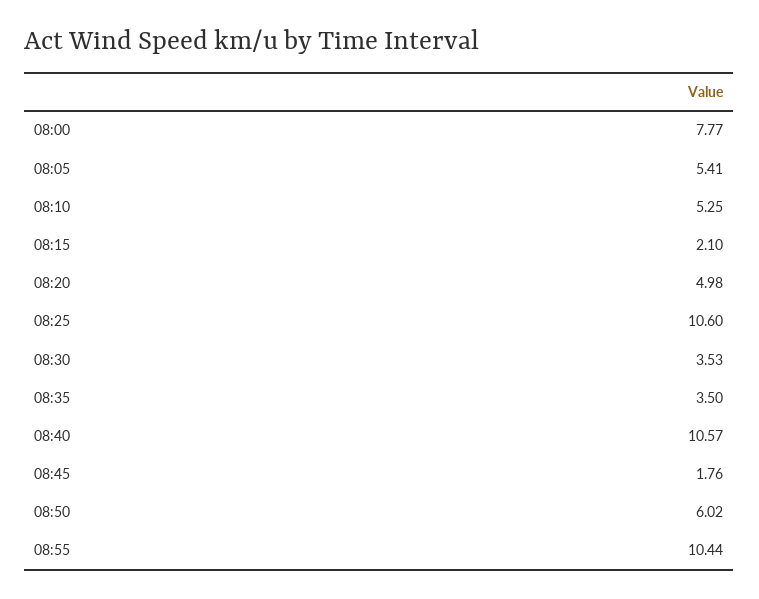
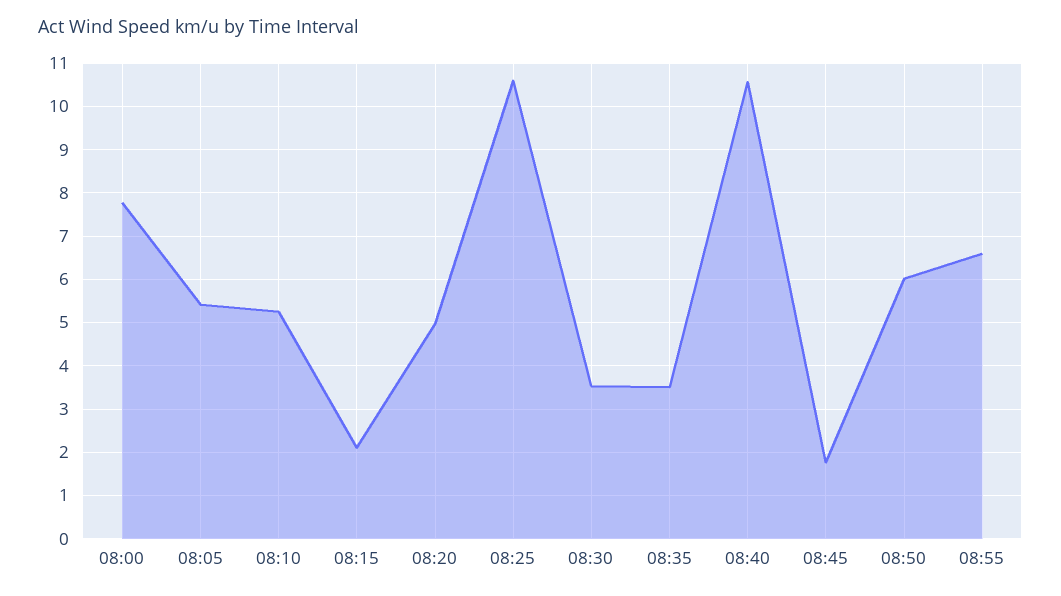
08:55: 10.44 -> 6.6

